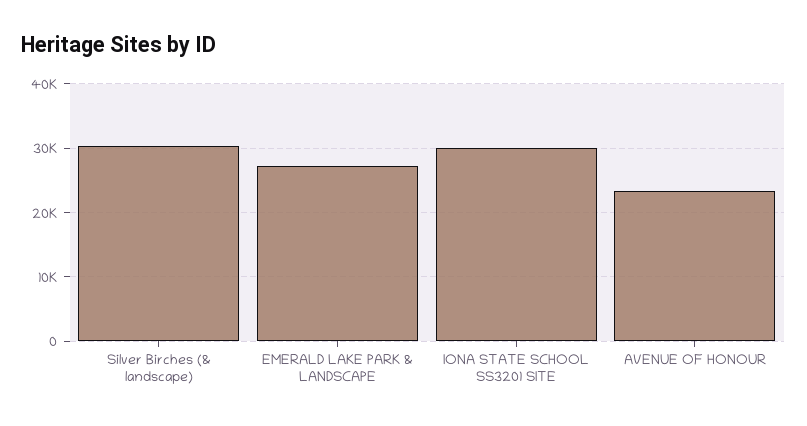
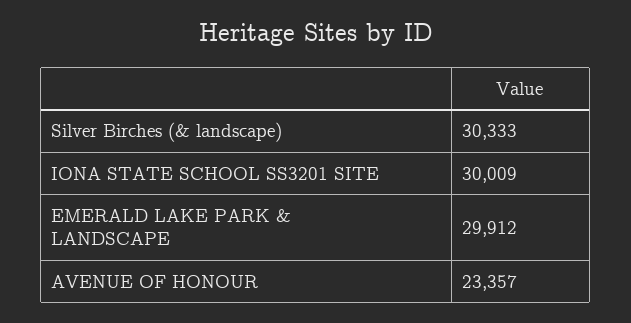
EMERALD LAKE PARK & LANDSCAPE: 27000 -> 29912

